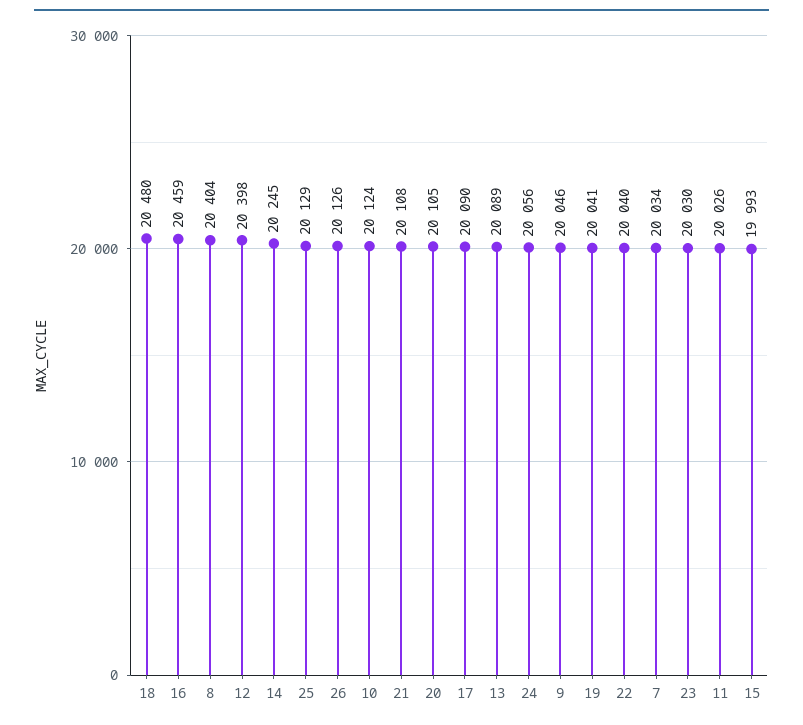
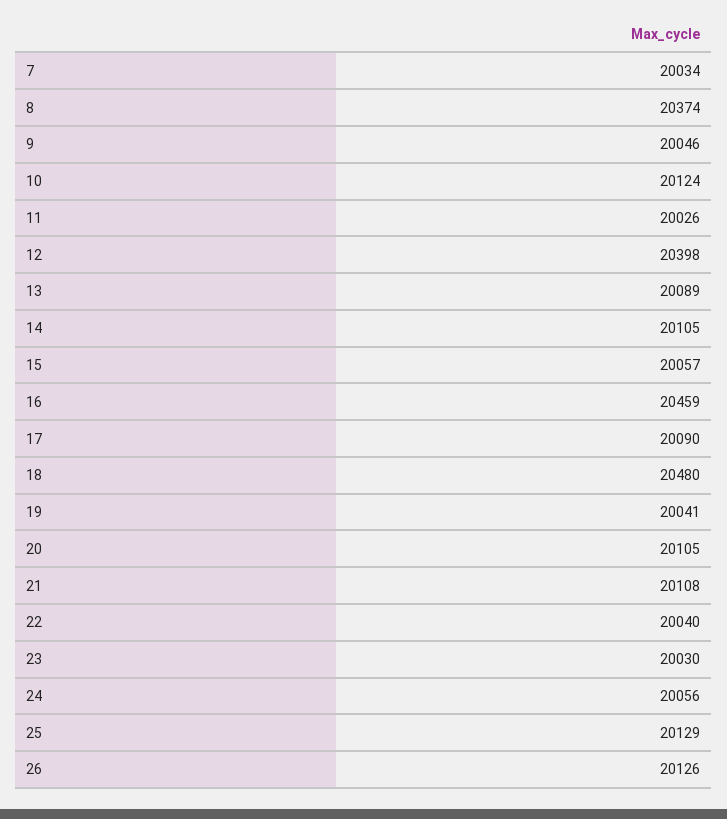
8: 20404 -> 20374
14: 20245 -> 20105
15: 19993 -> 20057

